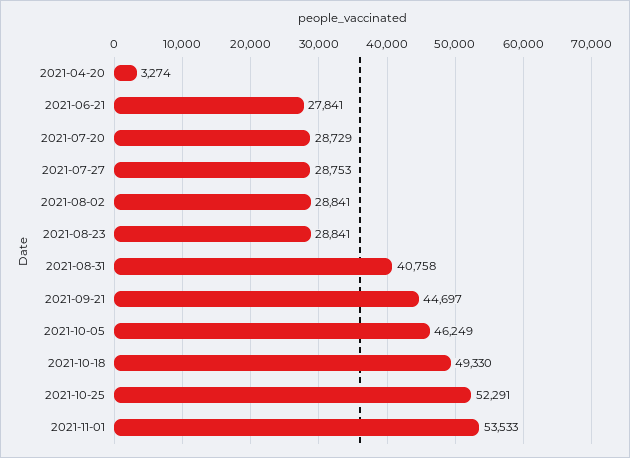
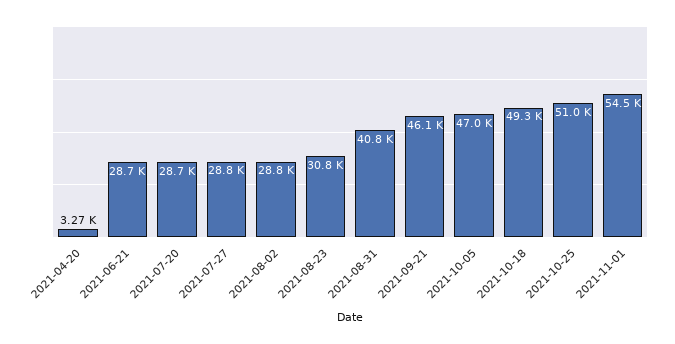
2021-06-21: 27841 -> 28700
2021-08-23: 28841 -> 30800
2021-09-21: 44697 -> 46100
2021-10-05: 46249 -> 47000
2021-10-25: 52291 -> 51000
2021-11-01: 53533 -> 54500

